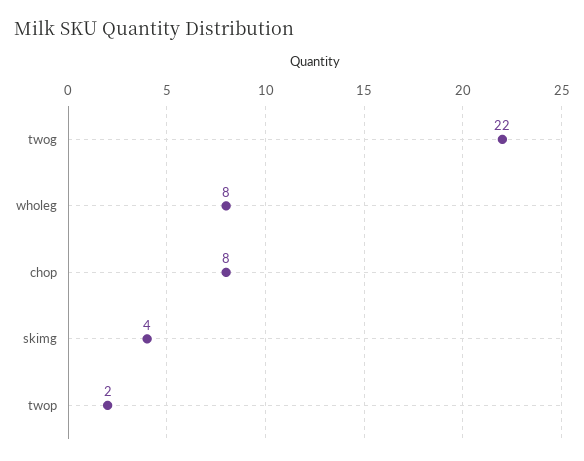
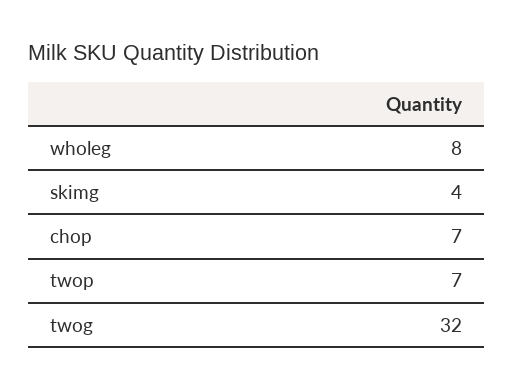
twog: 22 -> 32
chop: 8 -> 7
twop: 2 -> 7

